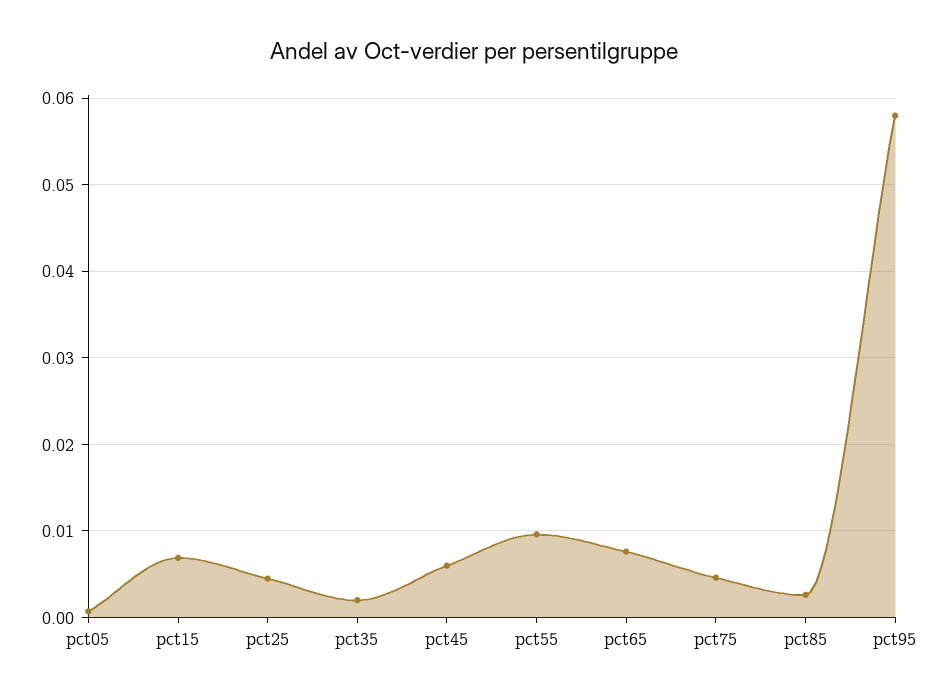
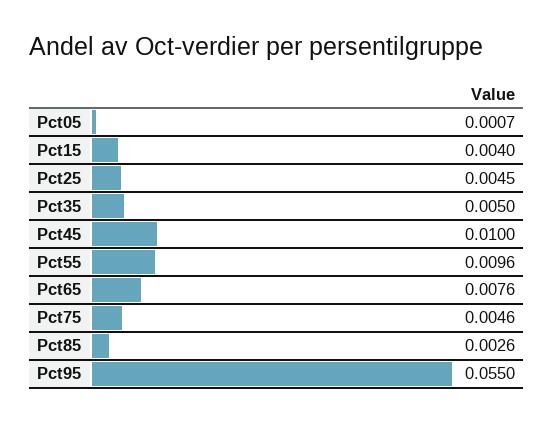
pct15: 0.007 -> 0.004
pct35: 0.002 -> 0.005
pct45: 0.006 -> 0.01
pct95: 0.058 -> 0.055

